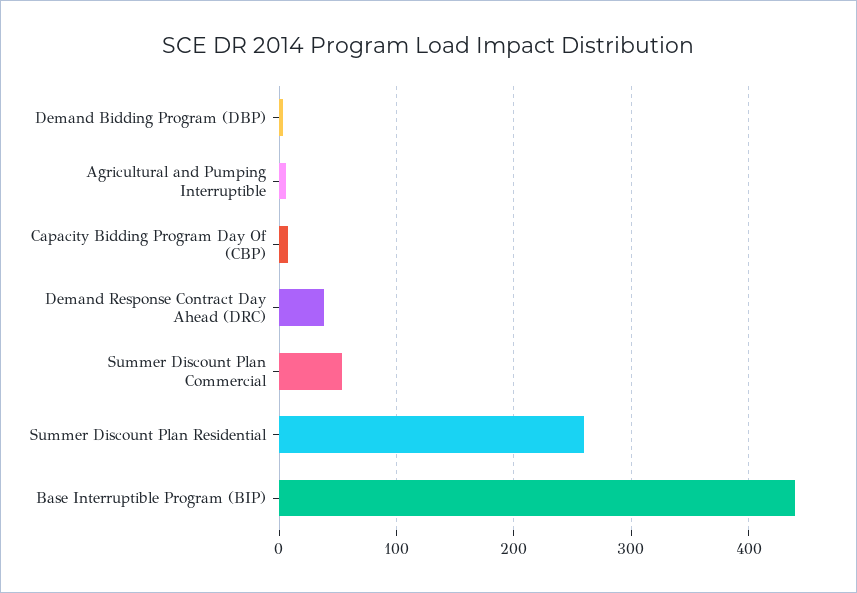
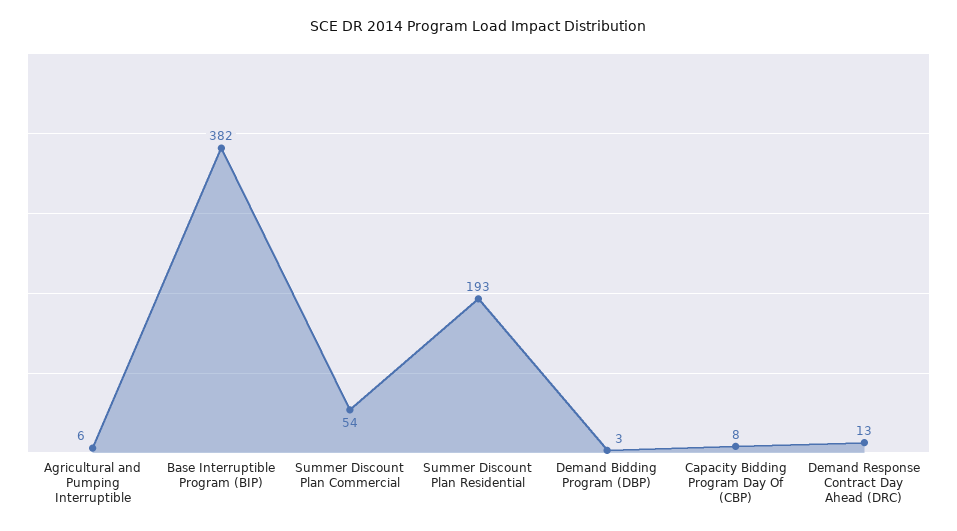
Demand Response Contract Day Ahead (DRC): 40 -> 13
Summer Discount Plan Residential: 260 -> 193
Base Interruptible Program (BIP): 440 -> 382

